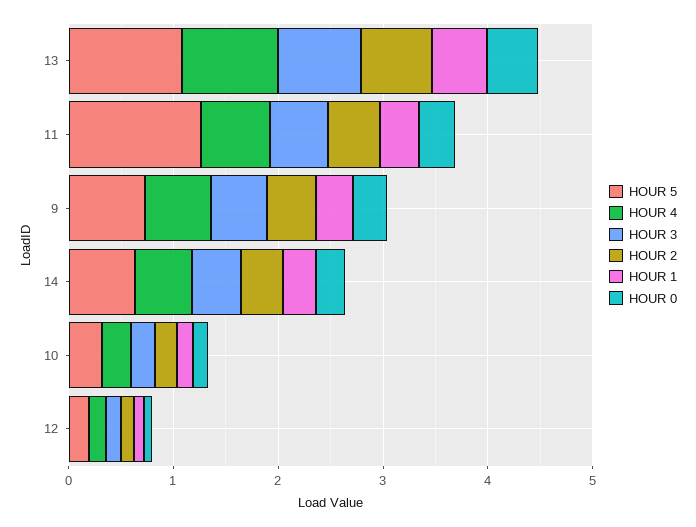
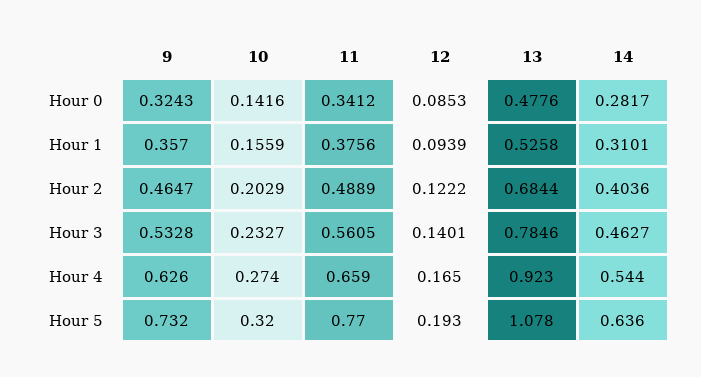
HOUR 5, 11: 1.2 -> 0.77

